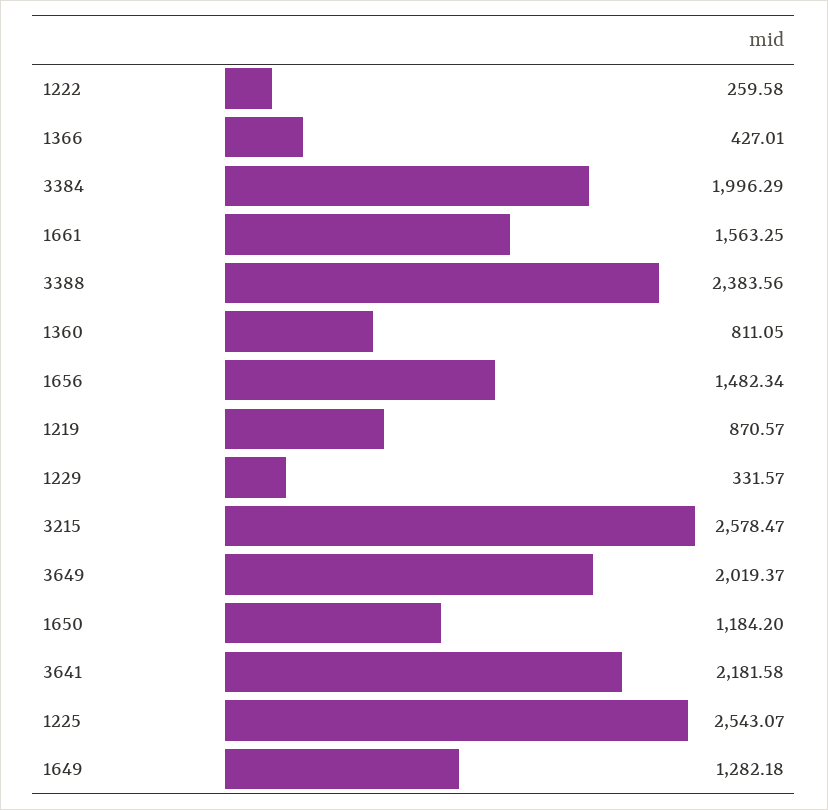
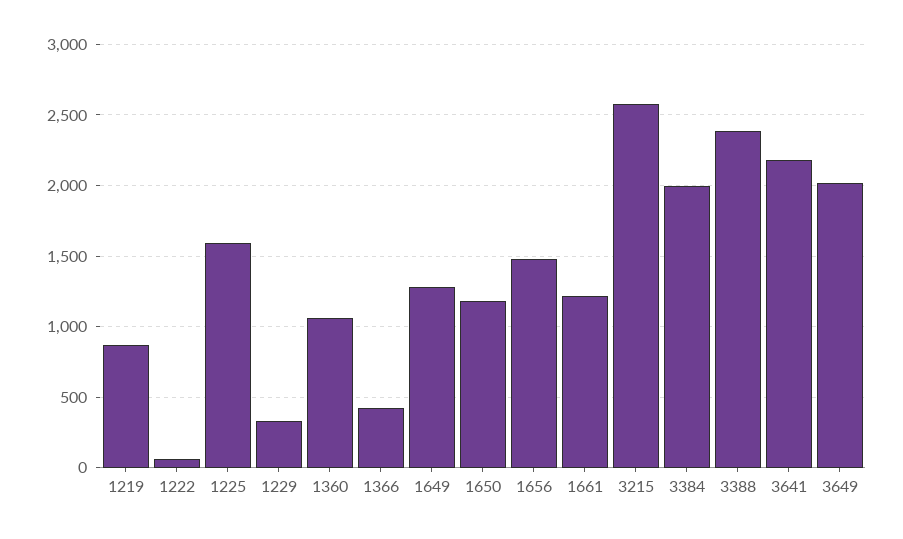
1222: 259.58 -> 50
1661: 1563.25 -> 1200
1360: 811.05 -> 1050
1225: 2543.07 -> 1600

